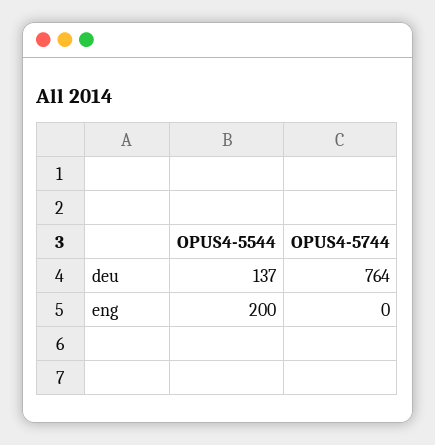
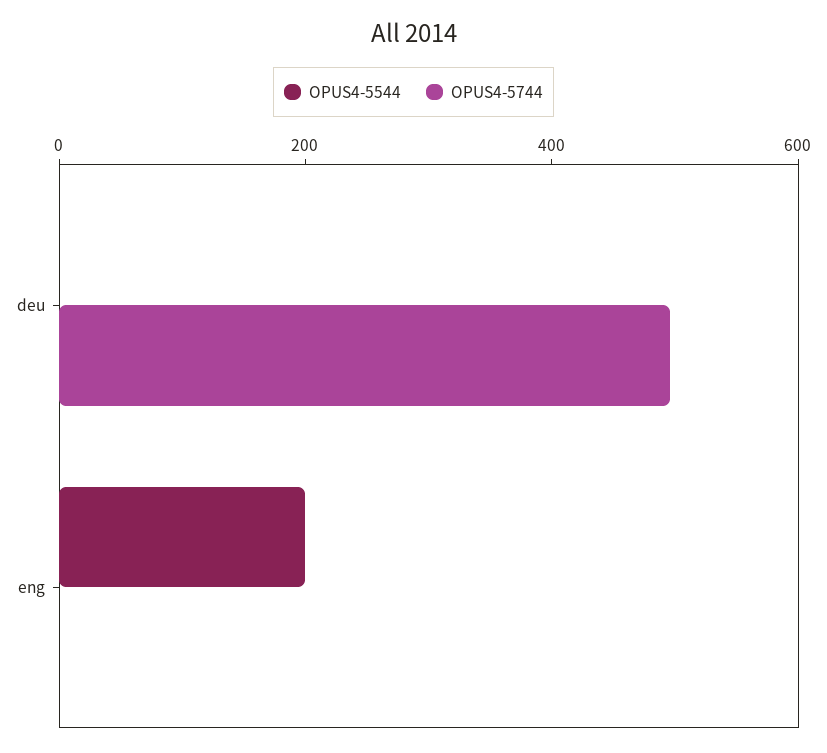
OPUS4-5544, deu: 137 -> 0
OPUS4-5744, deu: 764 -> 500

